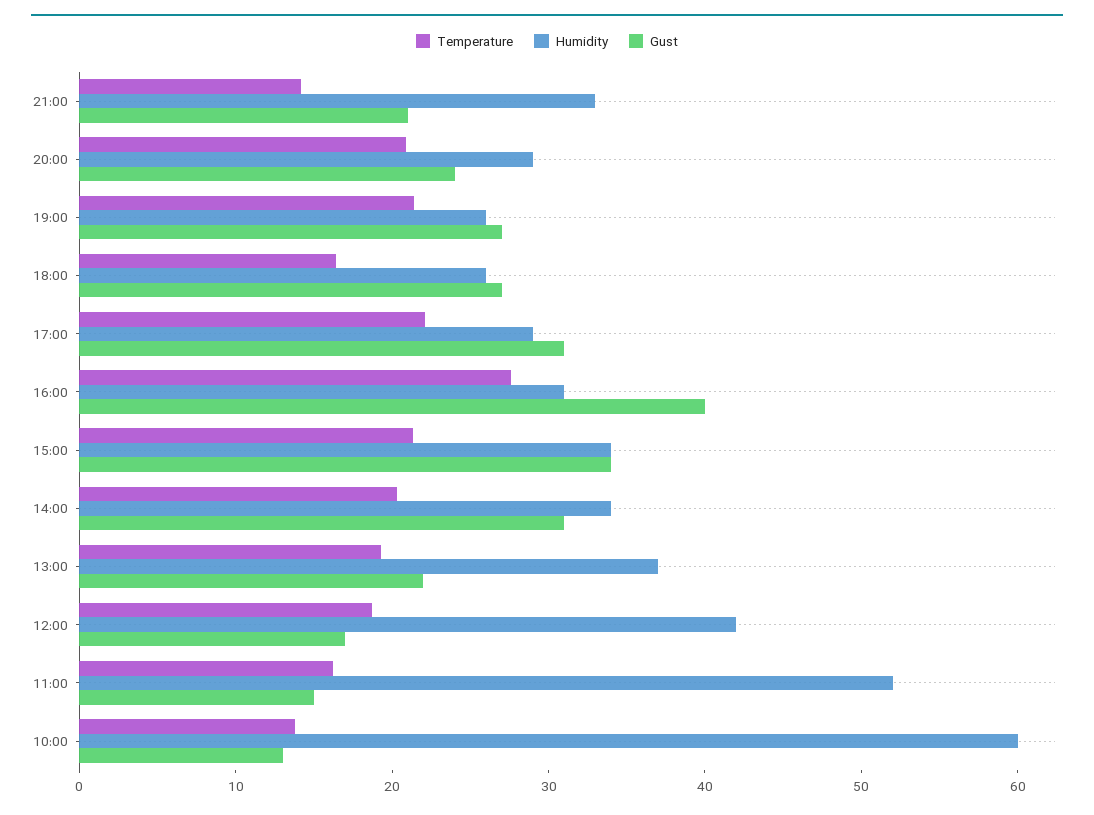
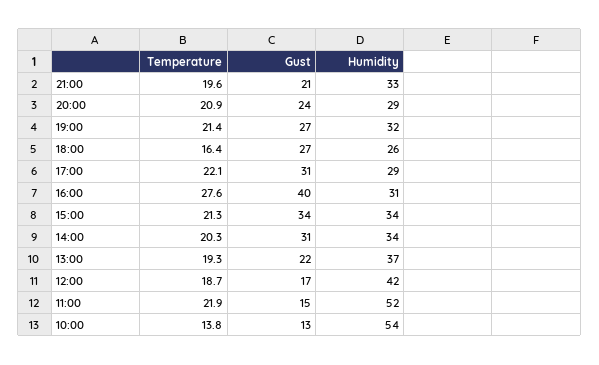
Temperature, 21:00: 14 -> 19.6
Humidity, 19:00: 26 -> 32
Temperature, 11:00: 16 -> 21.9
Humidity, 10:00: 60 -> 54

